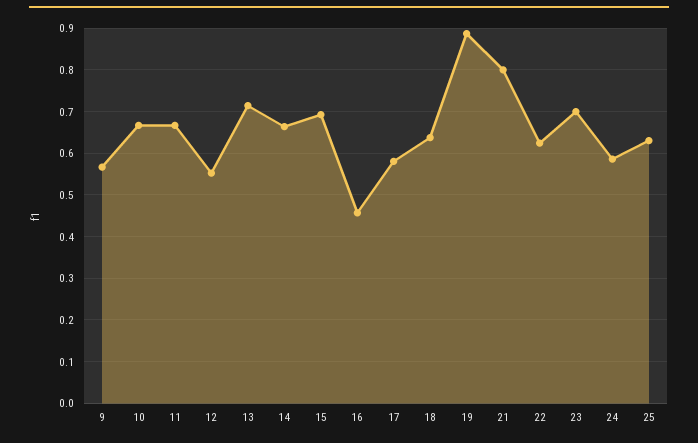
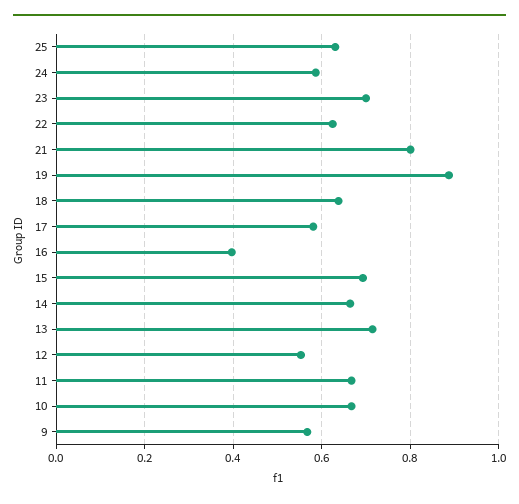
16: 0.46 -> 0.4

